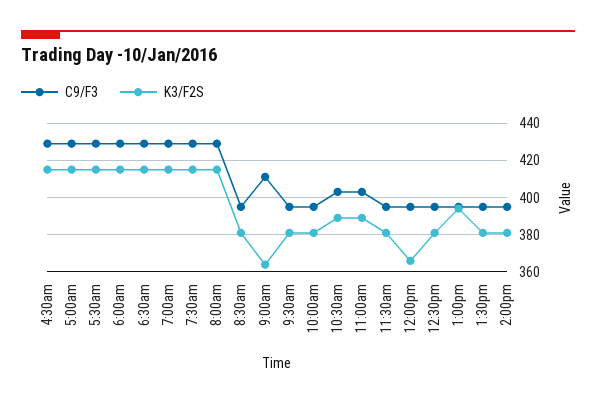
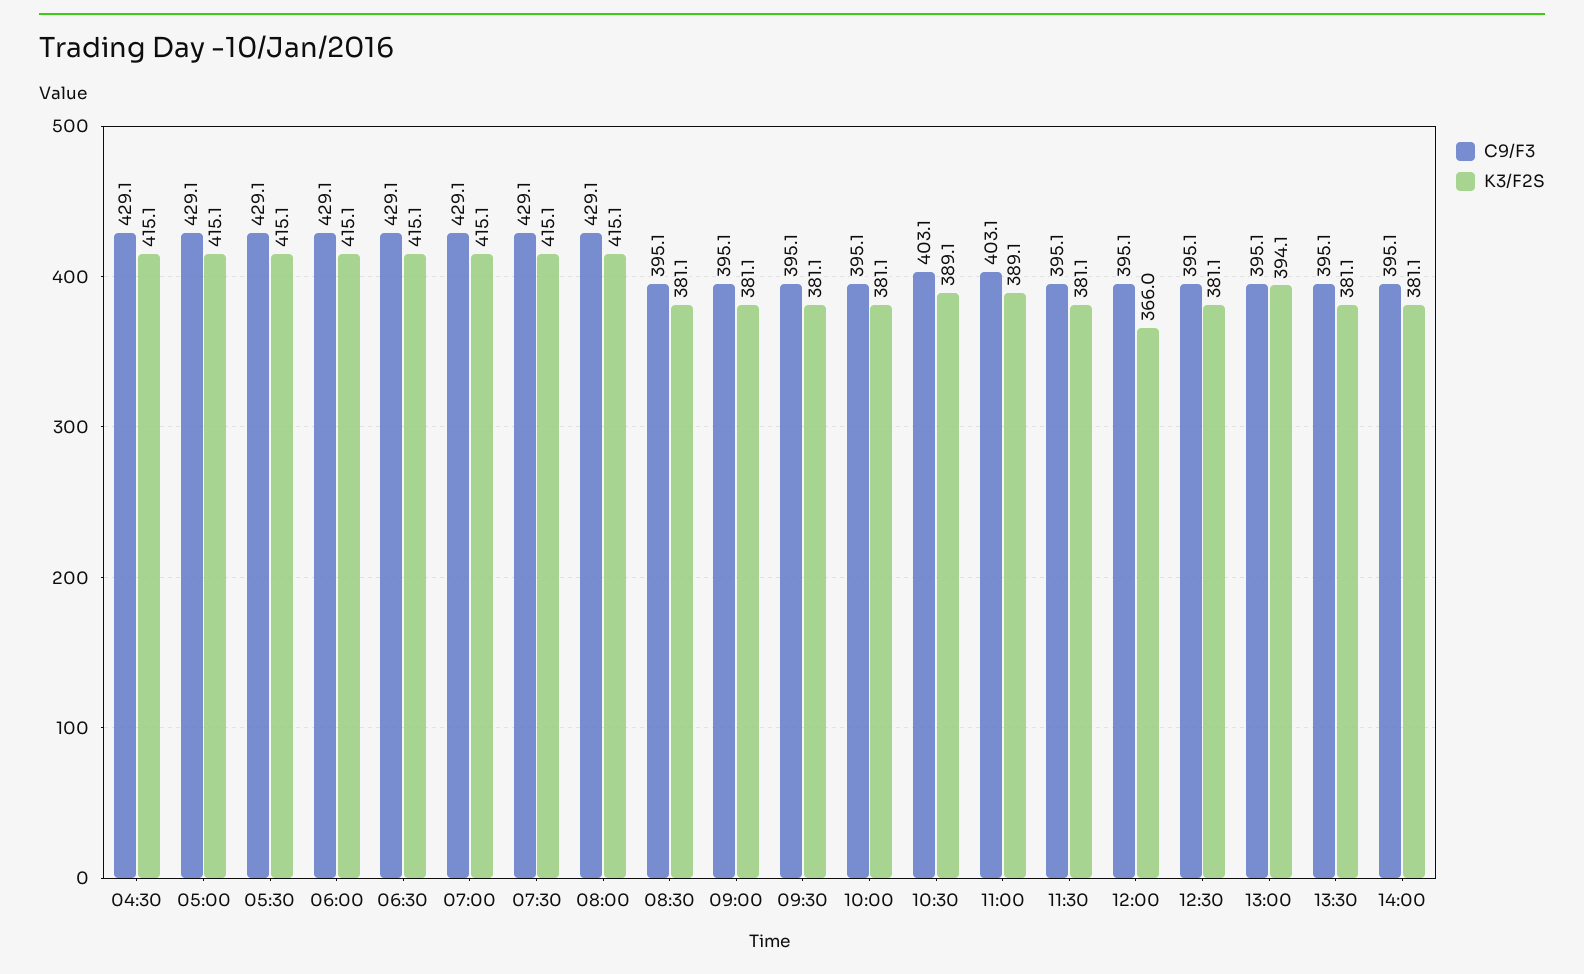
C9/F3, 9:00am: 410 -> 395.1
K3/F2S, 9:00am: 365 -> 381.1

